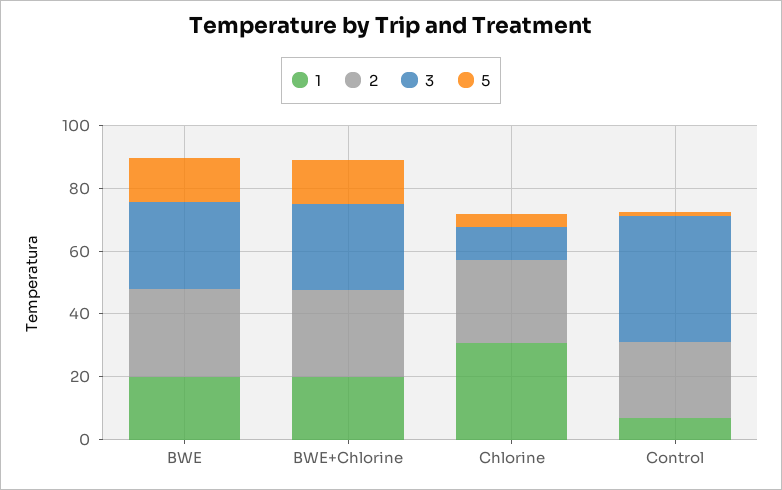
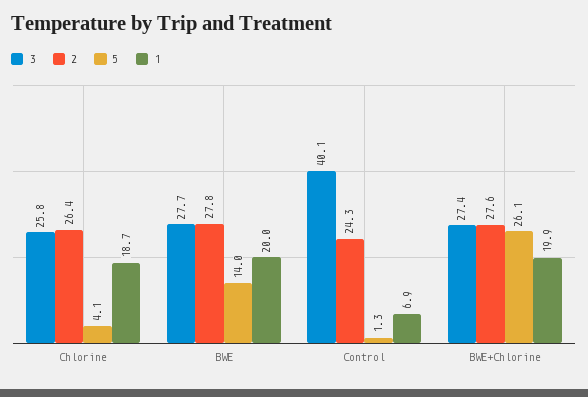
5, BWE+Chlorine: 15 -> 26.1
1, Chlorine: 30 -> 18.7
3, Chlorine: 10 -> 25.8

